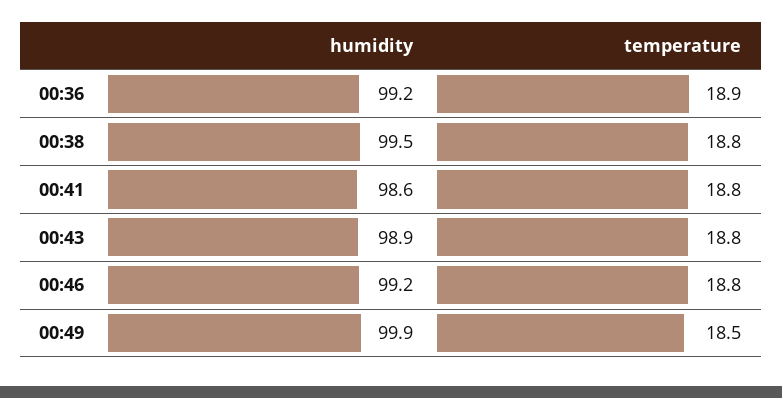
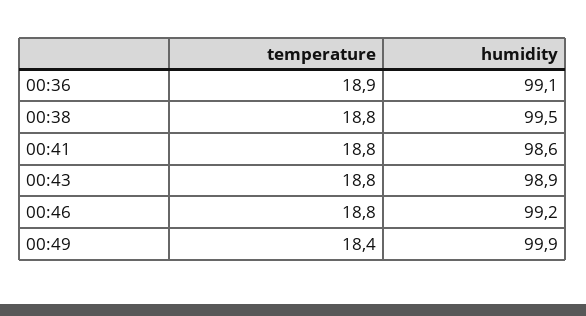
humidity, 00:36: 99.2 -> 99.1
temperature, 00:49: 18.5 -> 18.4

